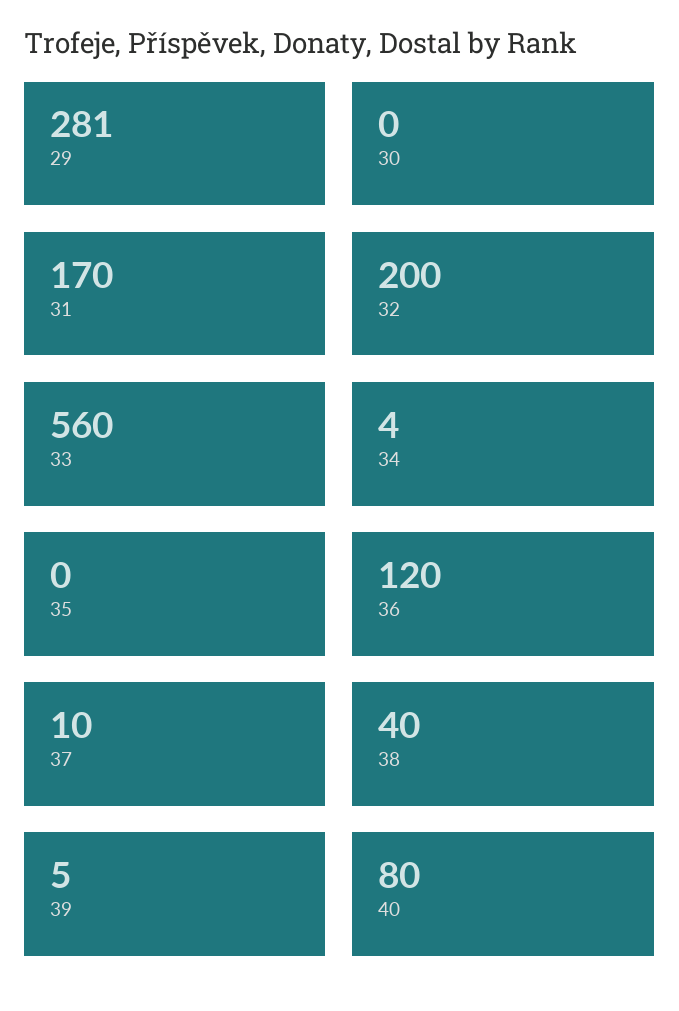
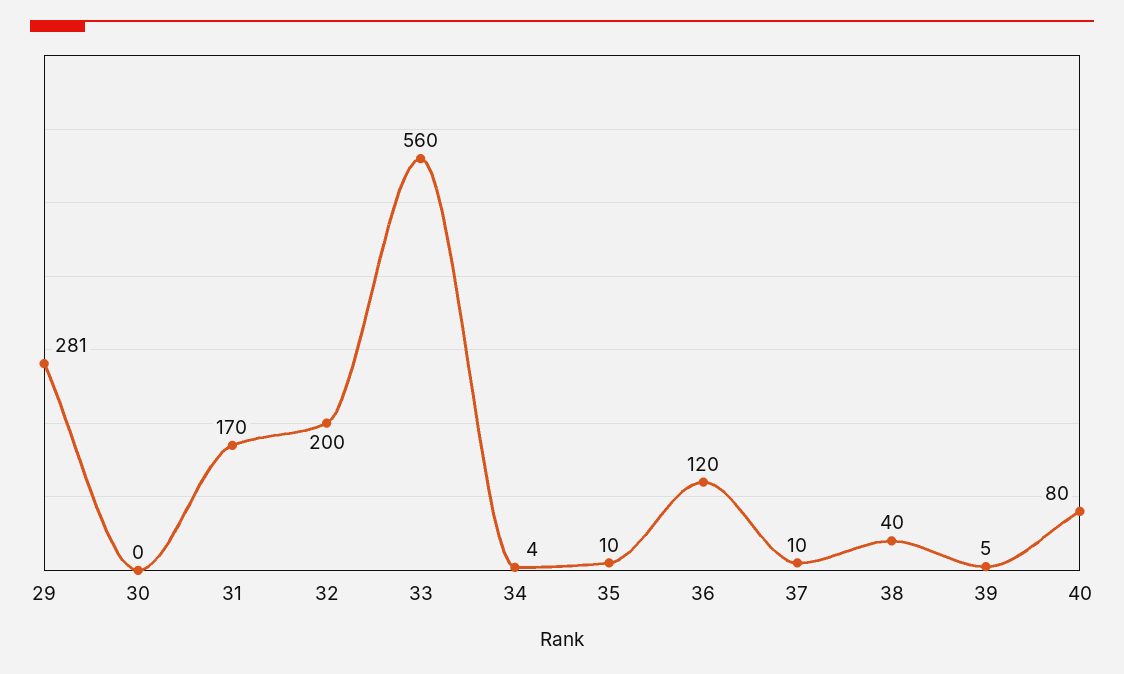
35: 0 -> 10

